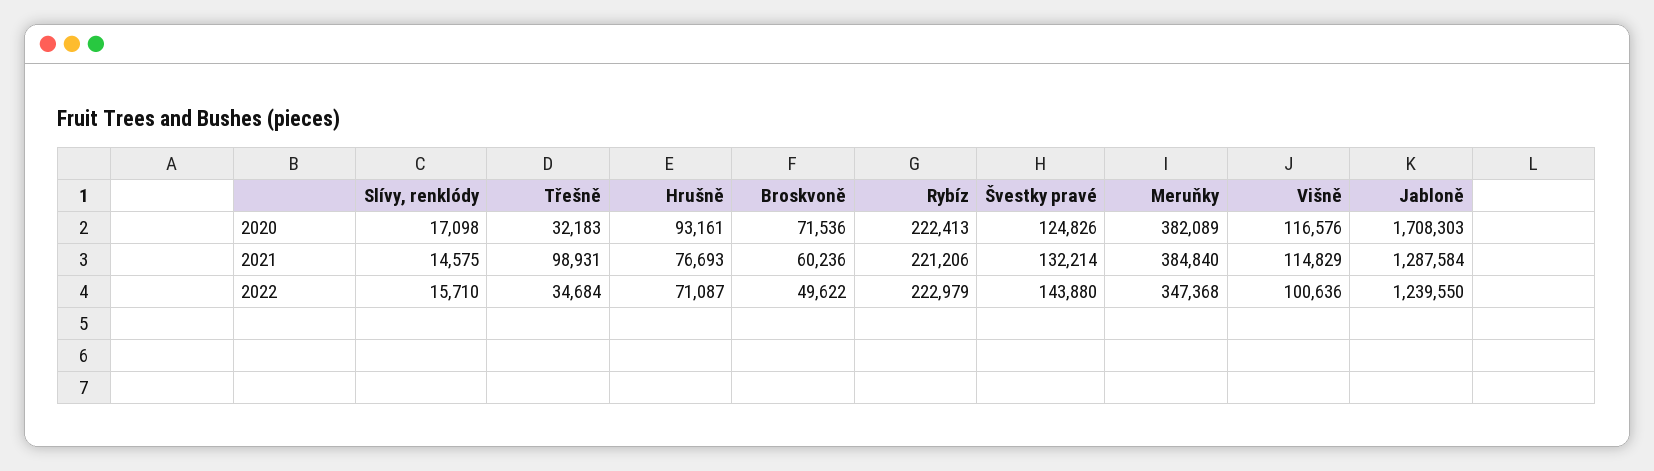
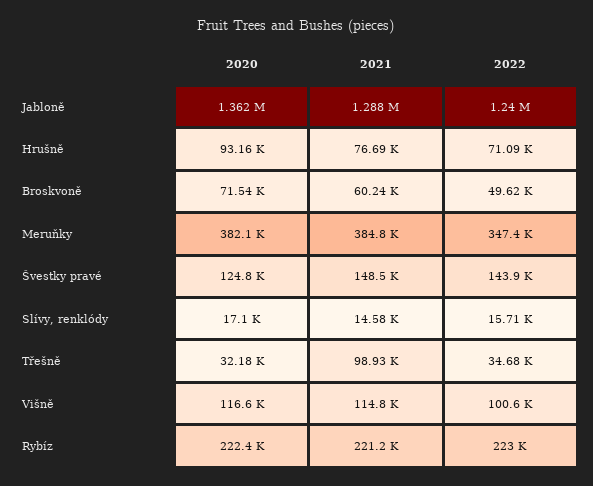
Jabloně, 2020: 1708303 -> 1362000
Švestky pravé, 2021: 132214 -> 148500

